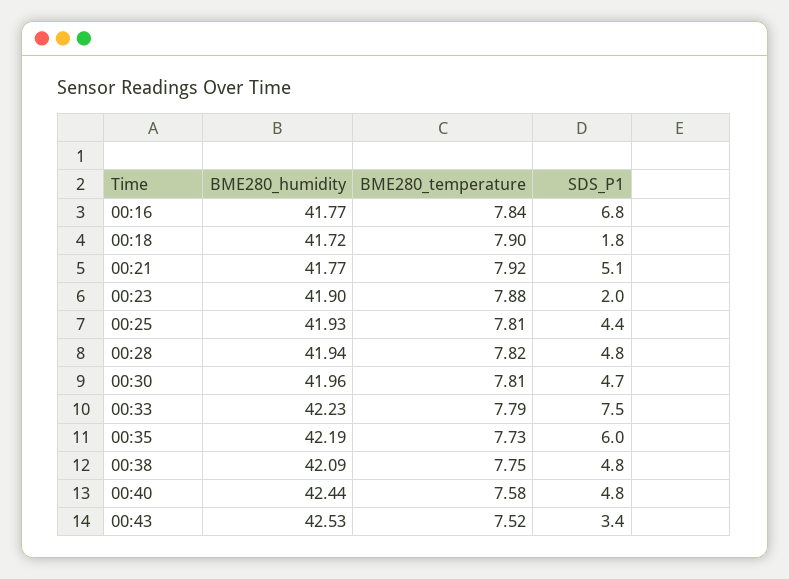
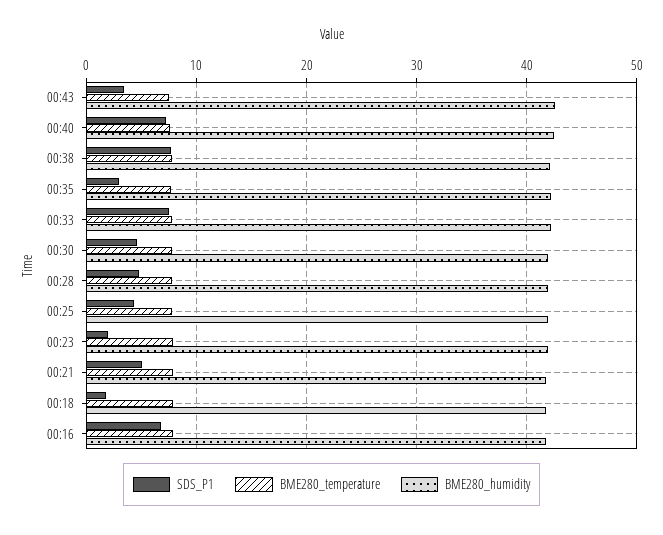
SDS_P1, 00:35: 6 -> 3
SDS_P1, 00:38: 4.8 -> 8
SDS_P1, 00:40: 4.8 -> 7

